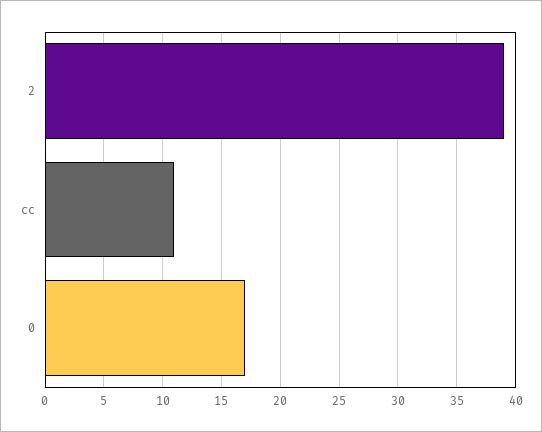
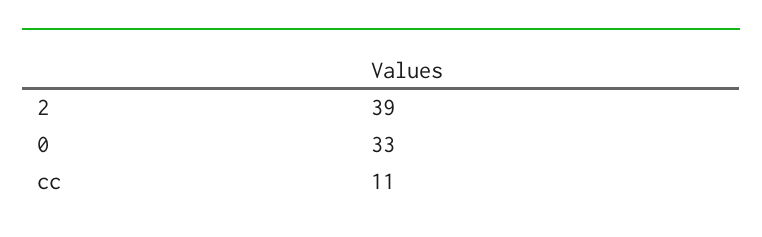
0: 17 -> 33

